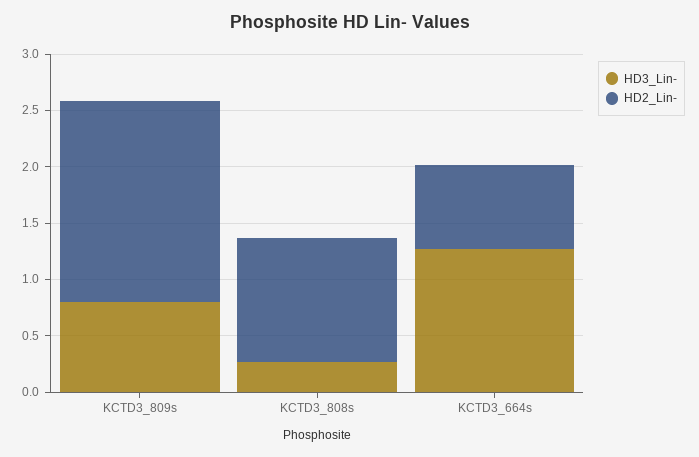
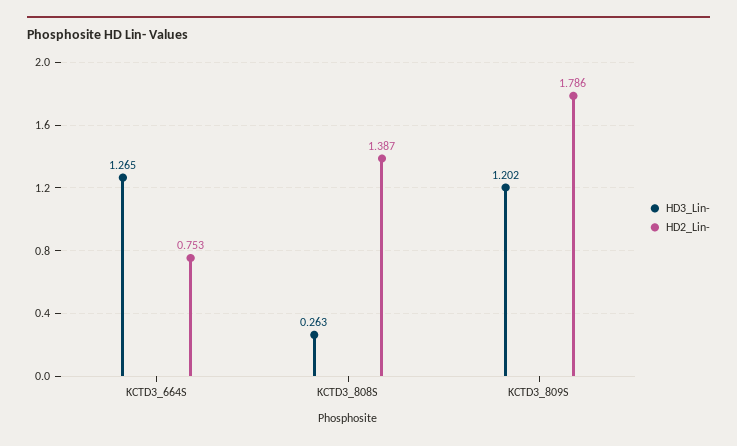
HD3_Lin-, KCTD3_809s: 0.8 -> 1.202
HD2_Lin-, KCTD3_808s: 1.1 -> 1.387

